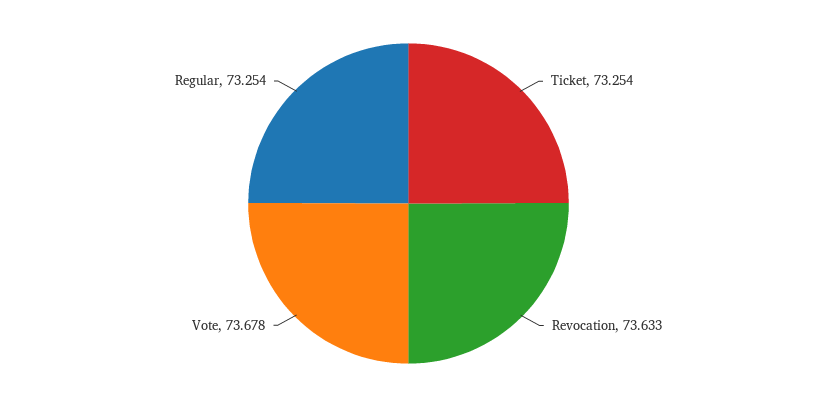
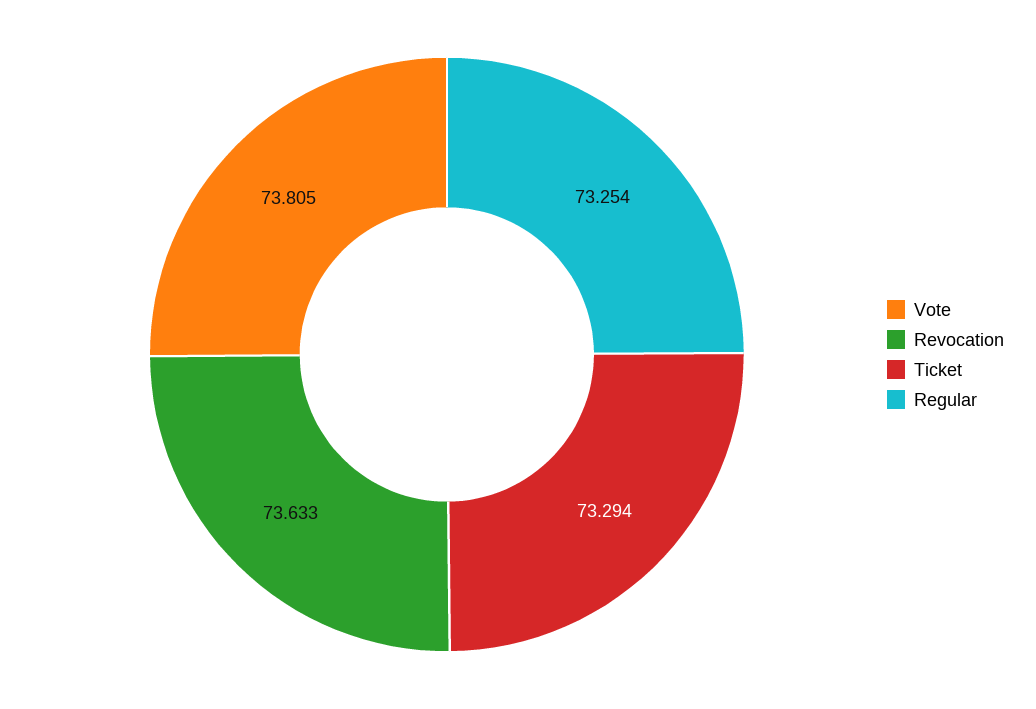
Ticket: 73.254 -> 73.294
Vote: 73.678 -> 73.805

